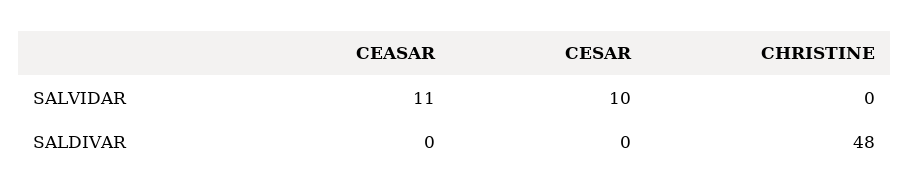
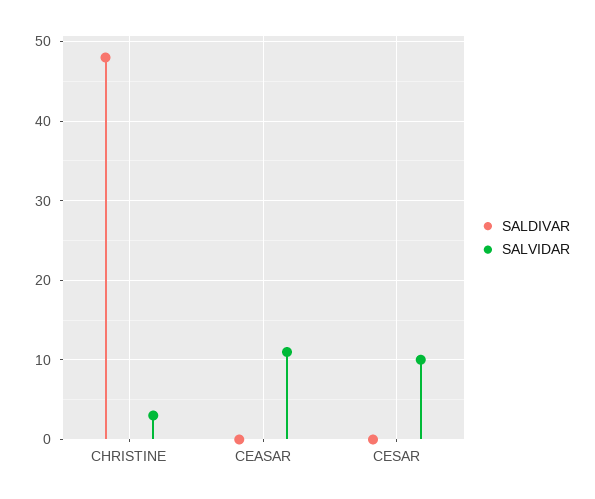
SALVIDAR, CHRISTINE: 0 -> 3

